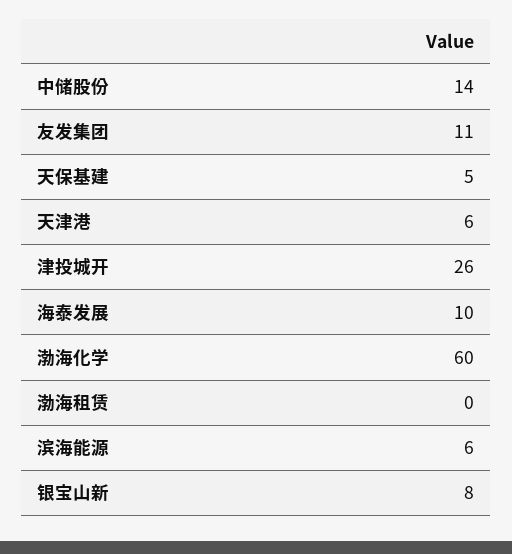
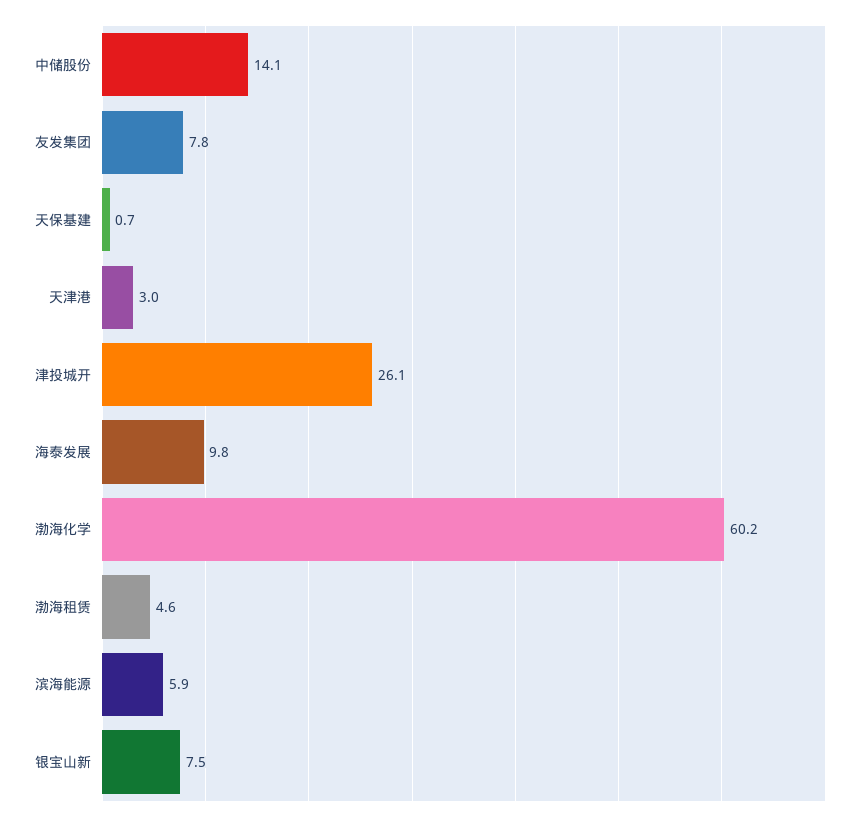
友发集团: 11 -> 7.8
天保基建: 5 -> 0.7
天津港: 6 -> 3
渤海租赁: 0 -> 4.6

